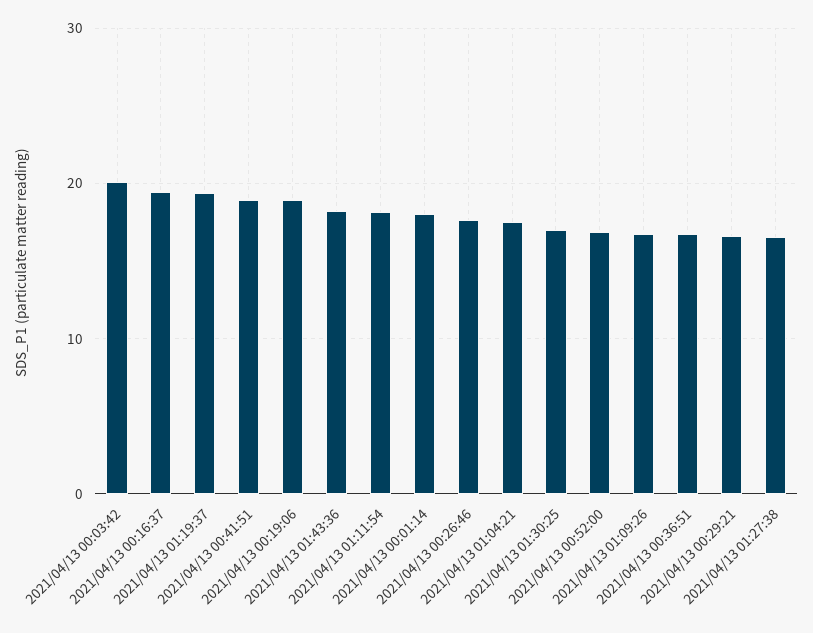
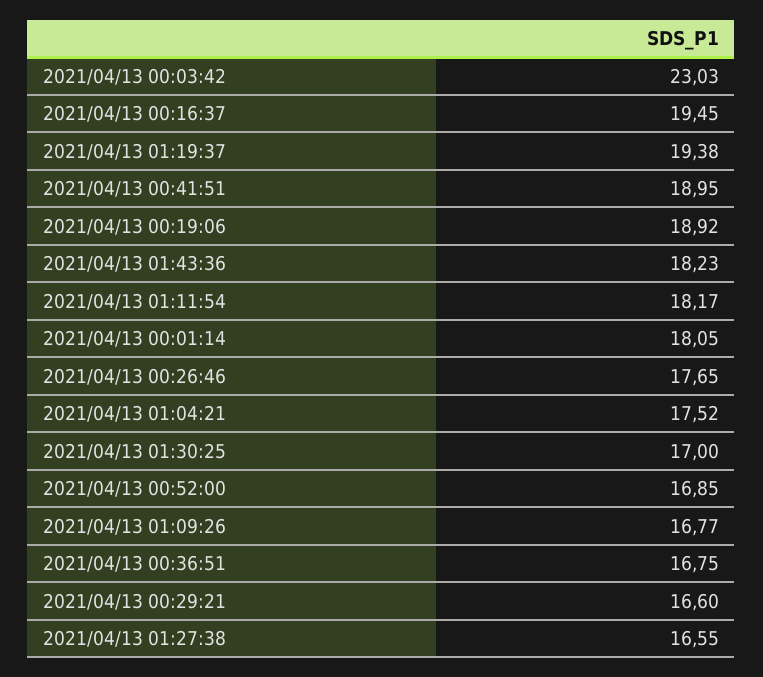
2021/04/13 00:03:42: 20 -> 23.03

